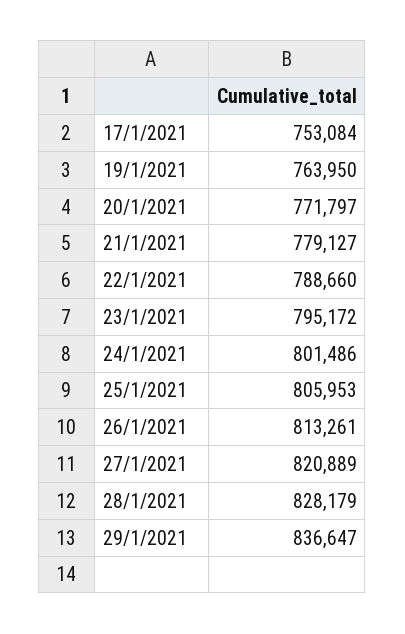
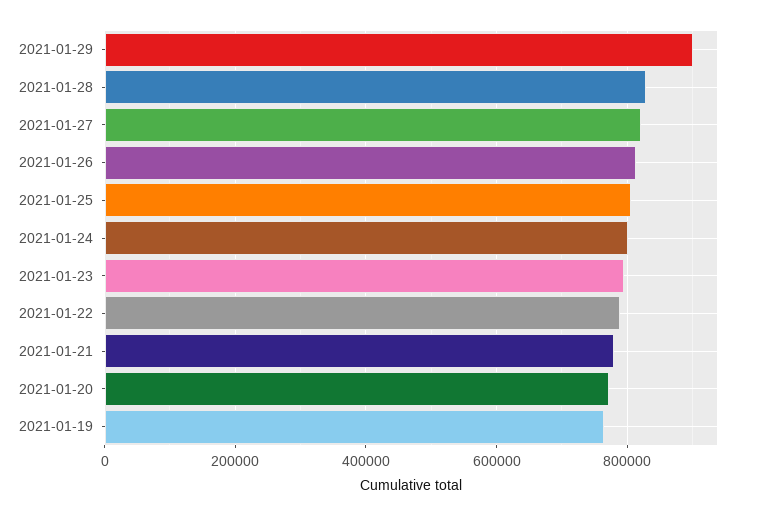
17/1/2021: 753084 -> none
29/1/2021: 836647 -> 900000

